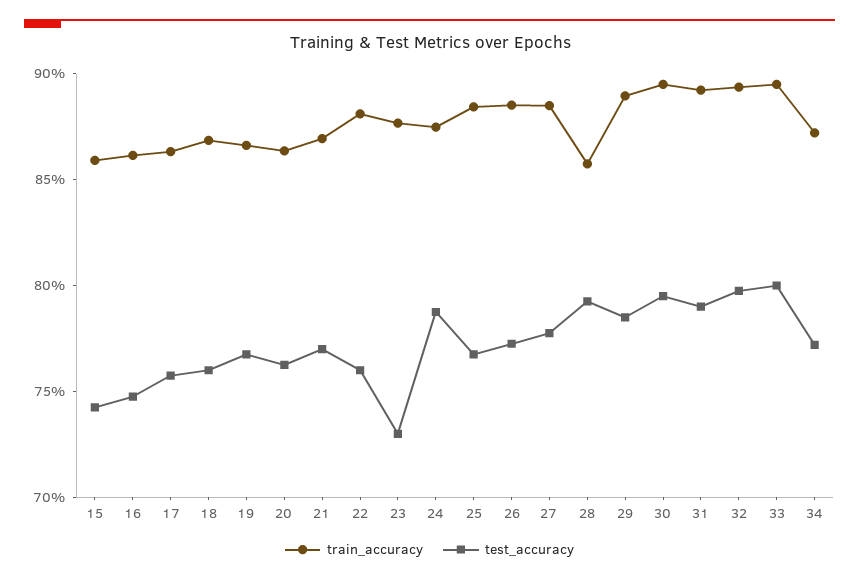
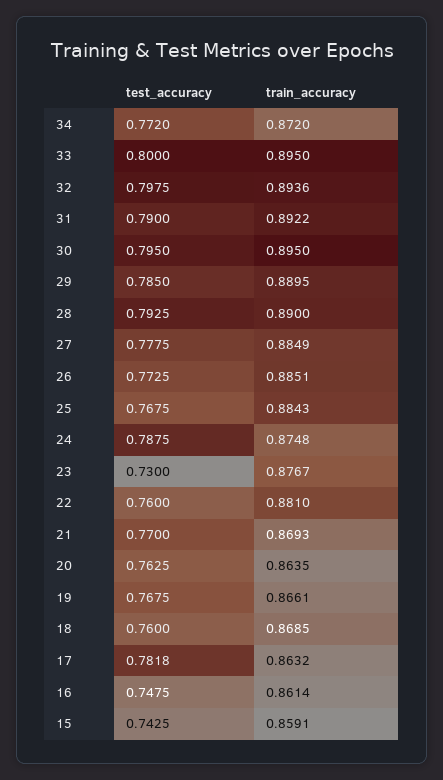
test_accuracy, 17: 0.76 -> 0.7818
train_accuracy, 28: 0.86 -> 0.89

